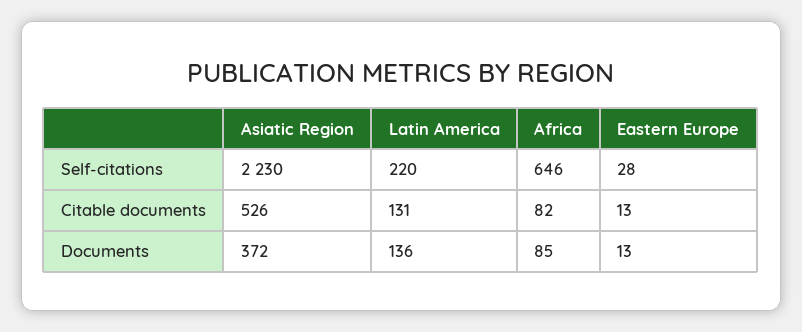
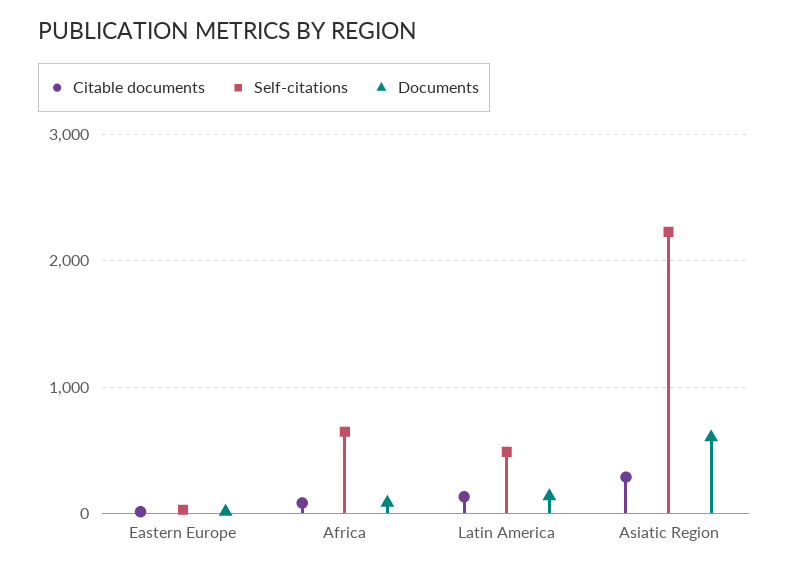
Self-citations, Latin America: 220 -> 500
Citable documents, Asiatic Region: 526 -> 300
Documents, Asiatic Region: 372 -> 600

